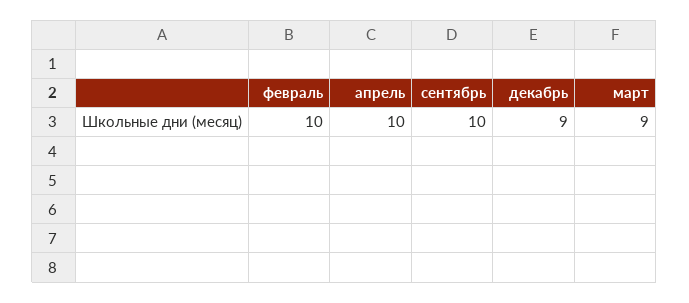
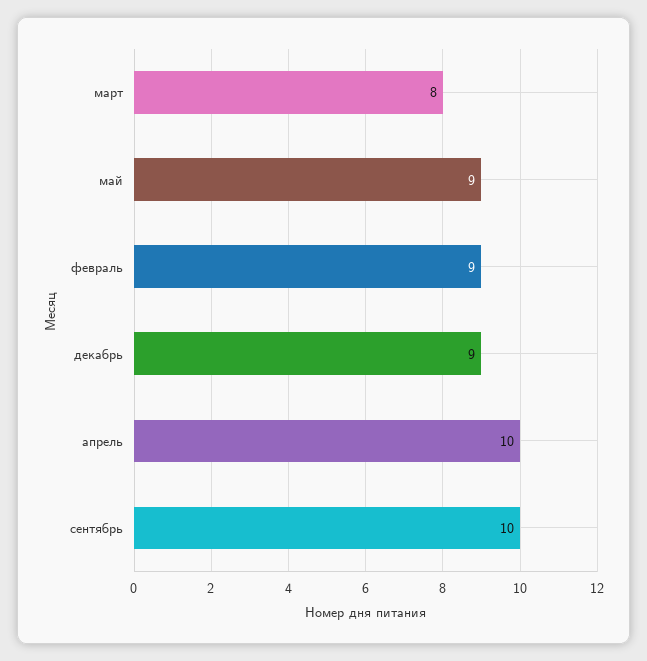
февраль: 10 -> 9
март: 9 -> 8
май: none -> 9

